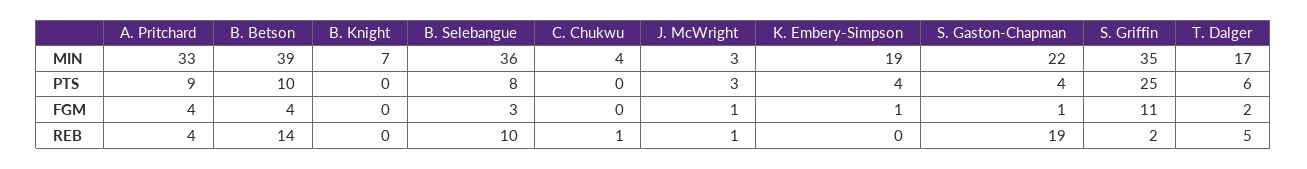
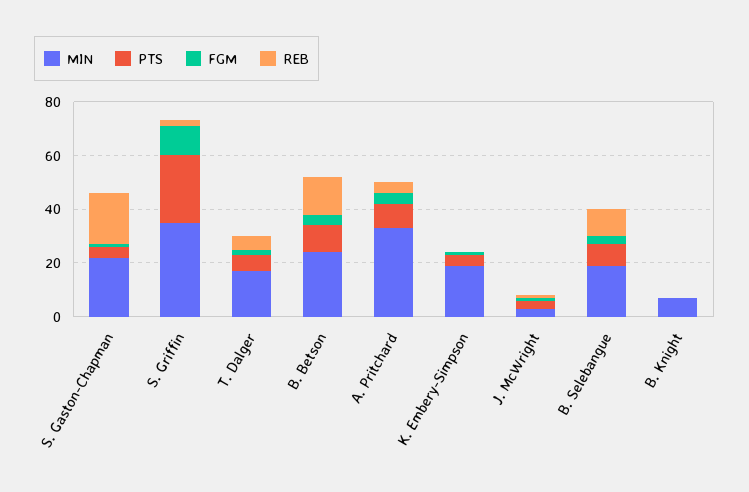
MIN, B. Betson: 39 -> 25
MIN, B. Selebangue: 36 -> 20
MIN, C. Chukwu: 4 -> none
PTS, C. Chukwu: 0 -> none
FGM, C. Chukwu: 0 -> none
REB, C. Chukwu: 1 -> none

